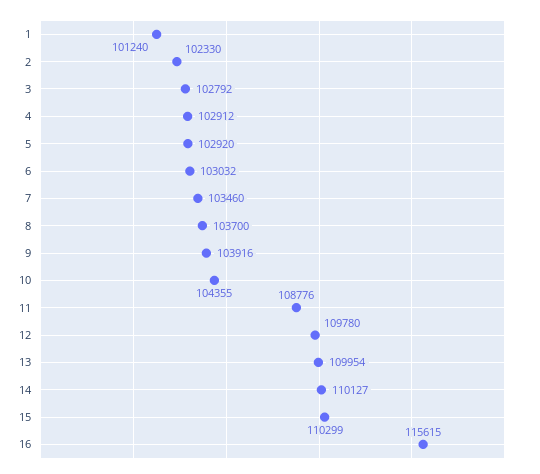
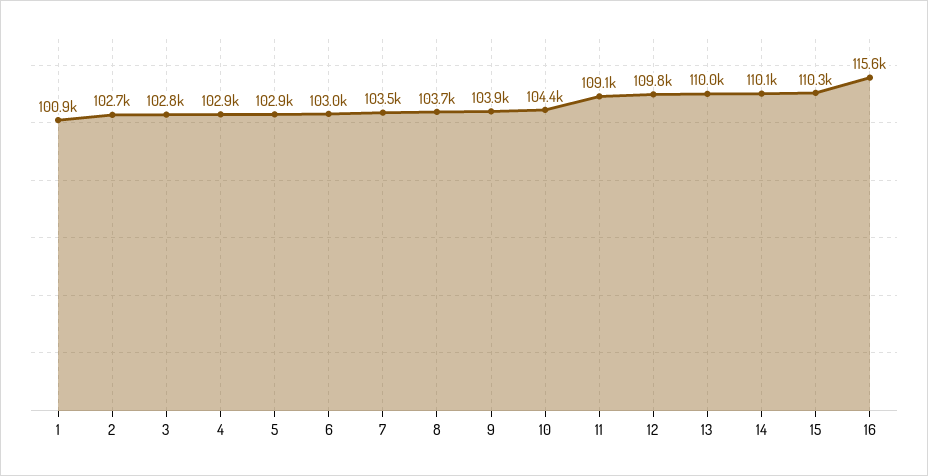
1: 101240 -> 100900
2: 102330 -> 102700
11: 108776 -> 109100

